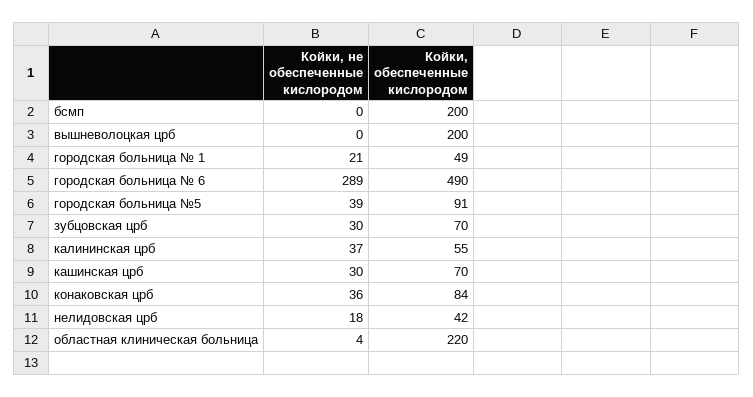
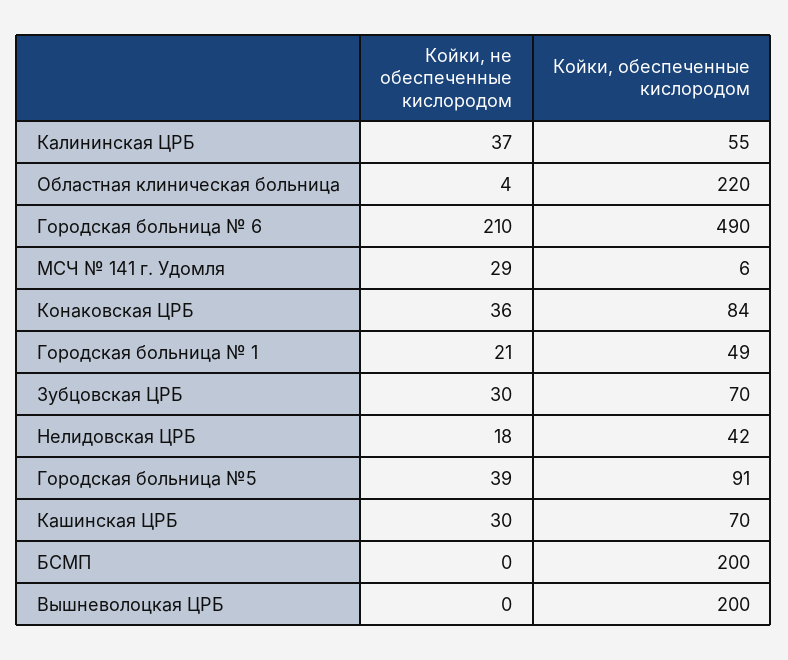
Койки, не обеспеченные кислородом, городская больница № 6: 289 -> 210
Койки, не обеспеченные кислородом, МСЧ № 141 г. Удомля: none -> 29
Койки, обеспеченные кислородом, МСЧ № 141 г. Удомля: none -> 6

